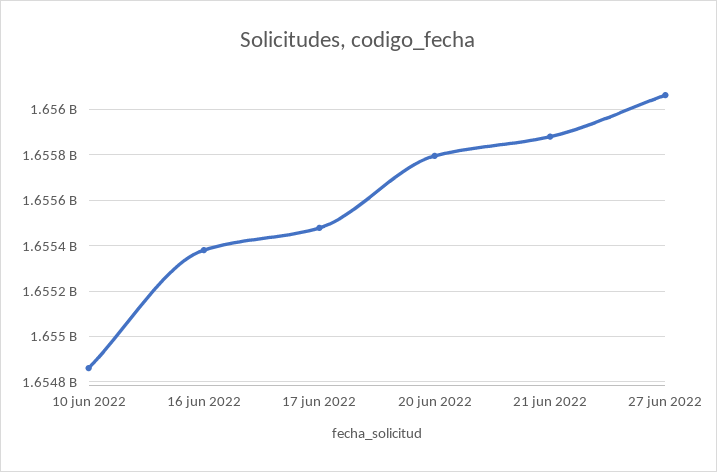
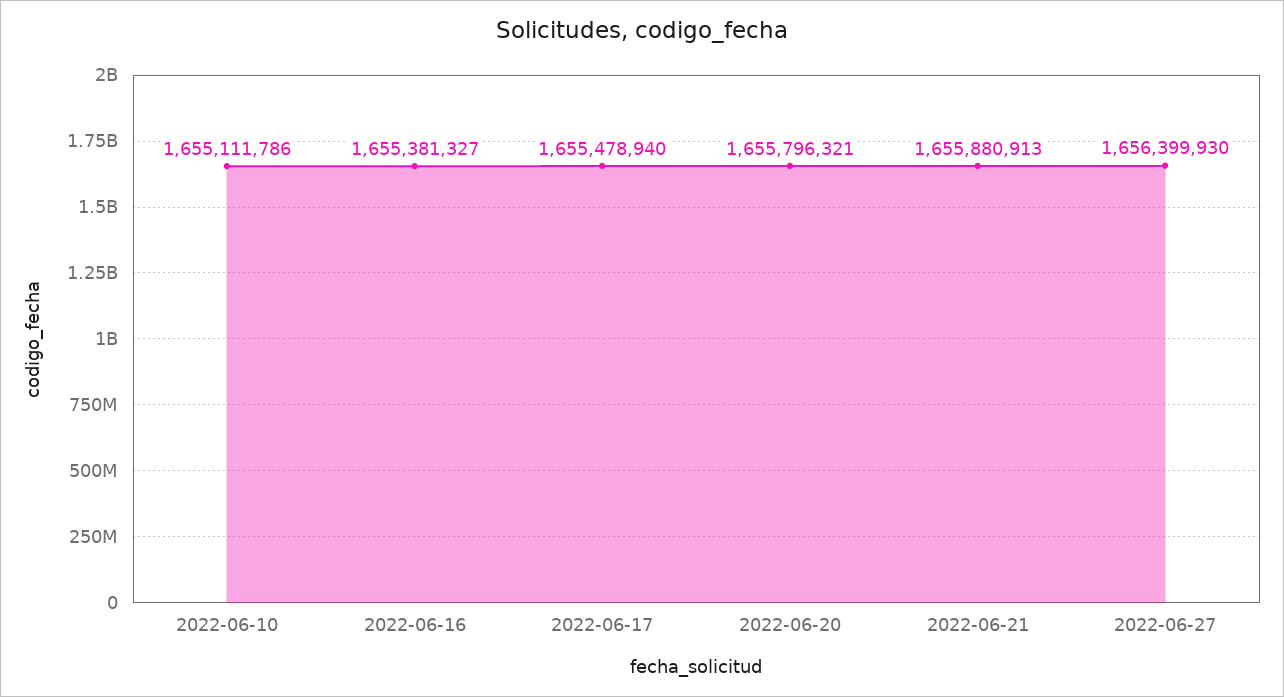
10 jun 2022: 1654850000 -> 1655111786
27 jun 2022: 1656050000 -> 1656399930

